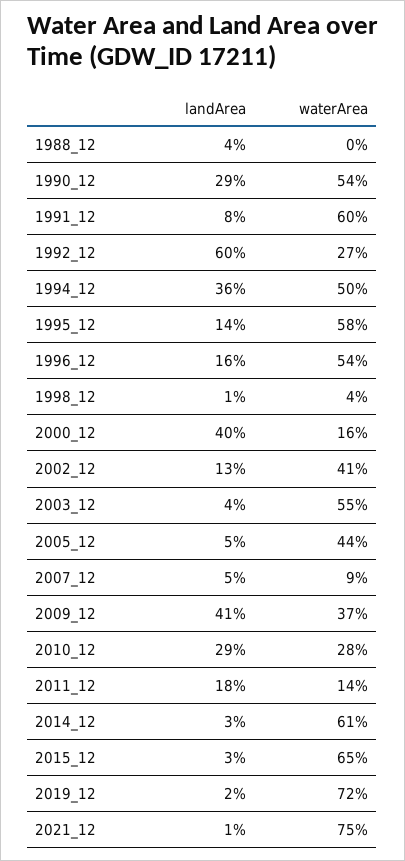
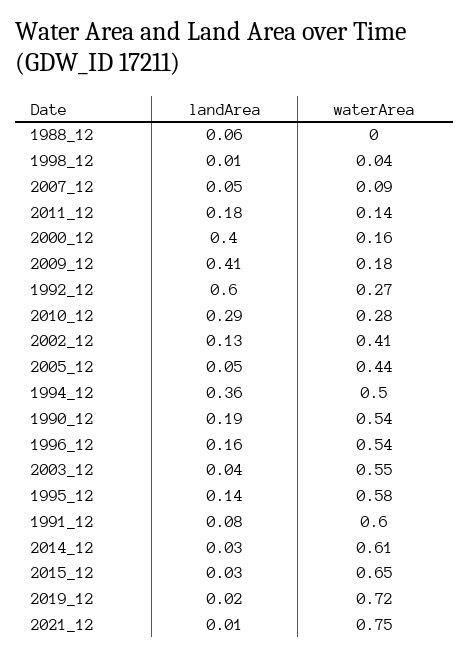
landArea, 1988_12: 0.04 -> 0.06
landArea, 1990_12: 0.29 -> 0.19
waterArea, 2009_12: 0.37 -> 0.18

